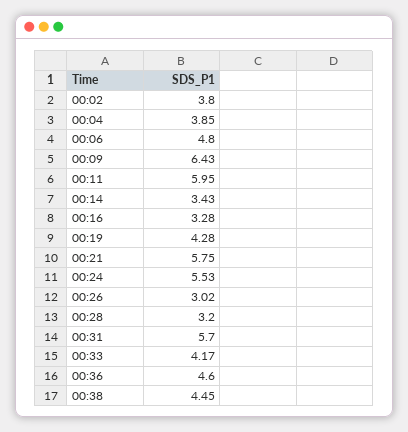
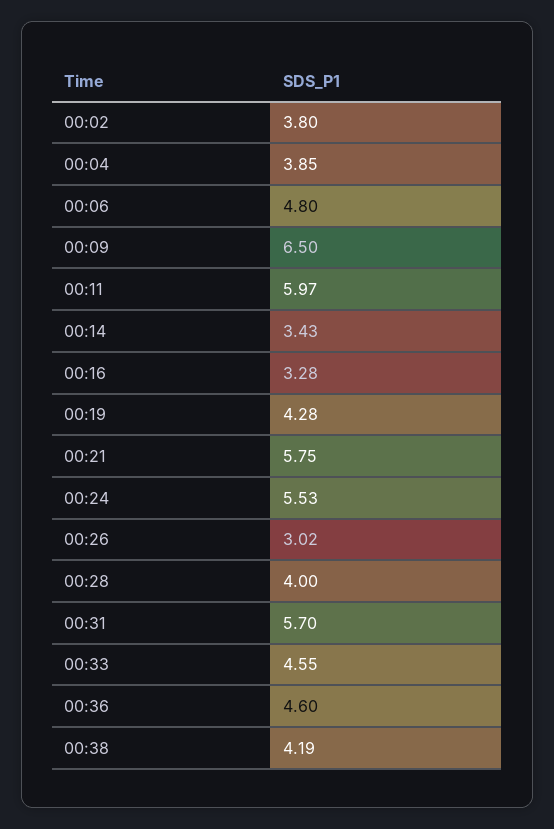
00:09: 6.43 -> 6.5
00:11: 5.95 -> 5.97
00:28: 3.2 -> 4
00:33: 4.17 -> 4.55
00:38: 4.45 -> 4.19

